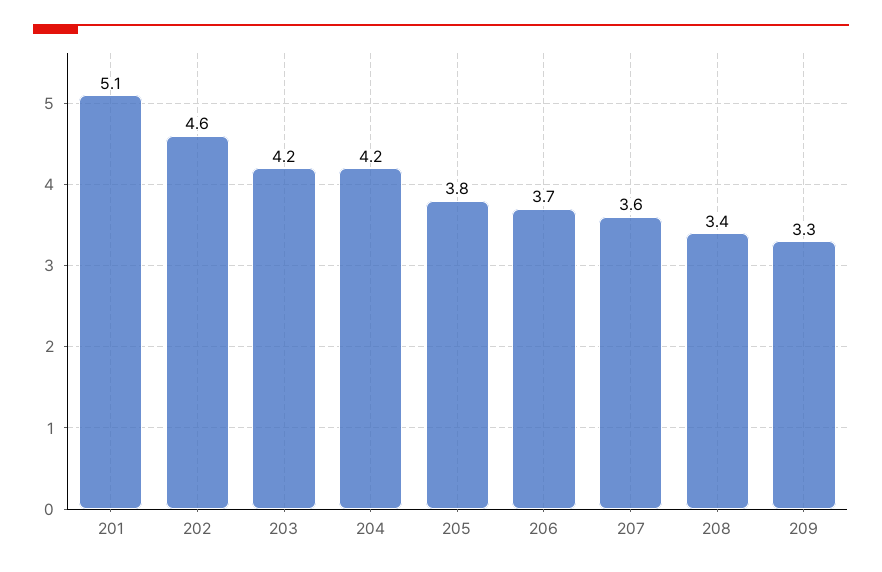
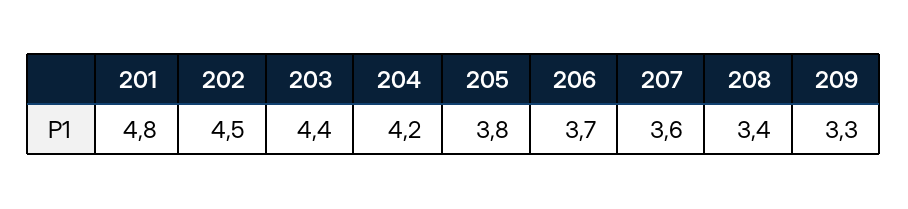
201: 5.1 -> 4.8
202: 4.6 -> 4.5
203: 4.2 -> 4.4

